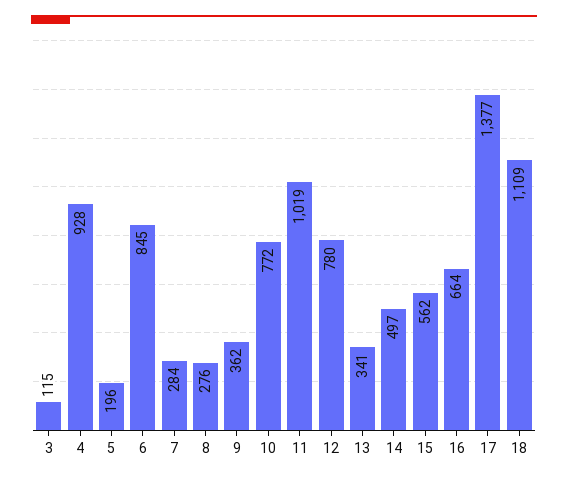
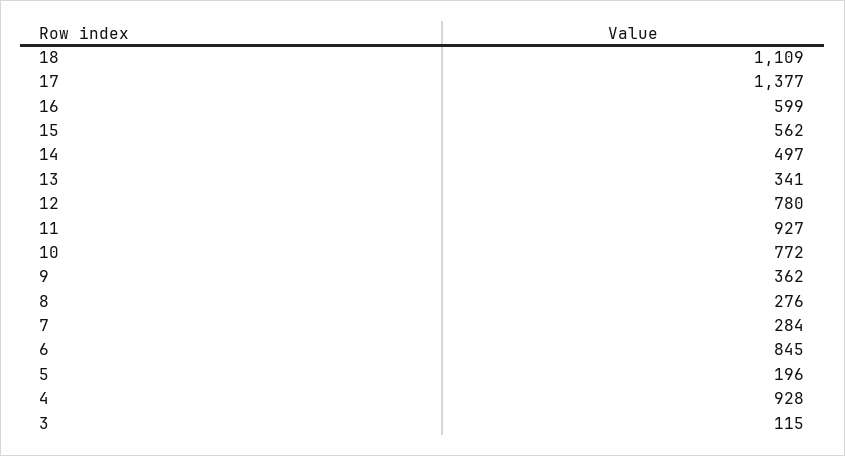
11: 1019 -> 927
16: 664 -> 599

